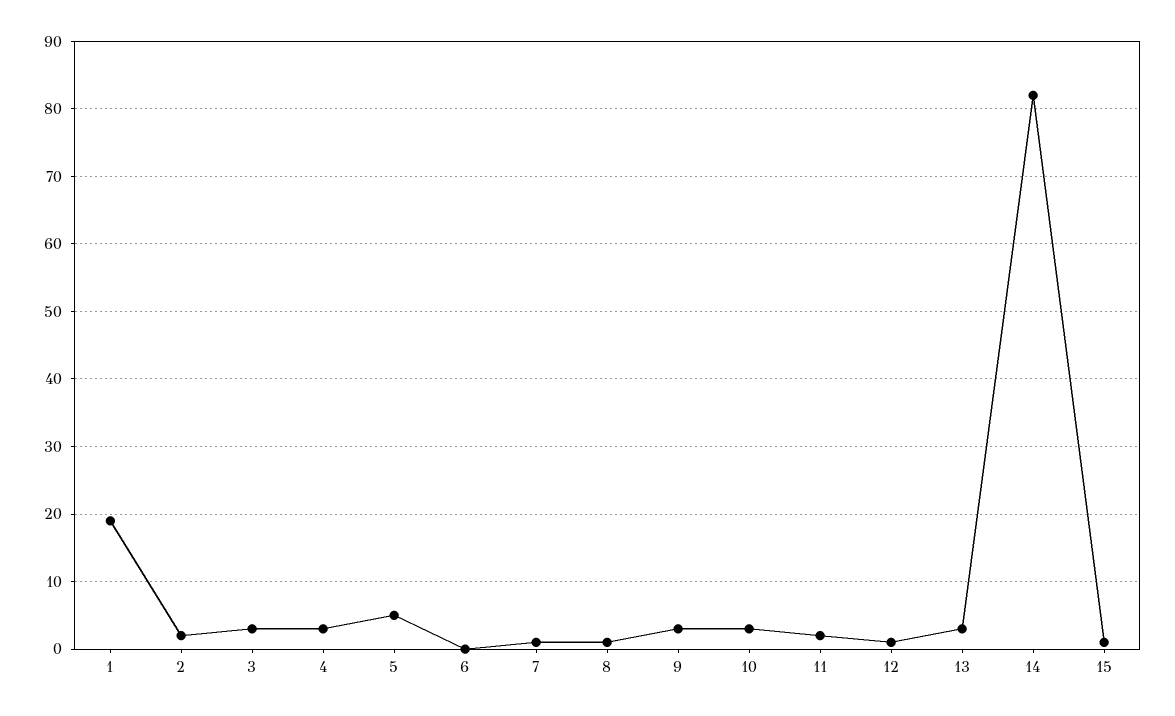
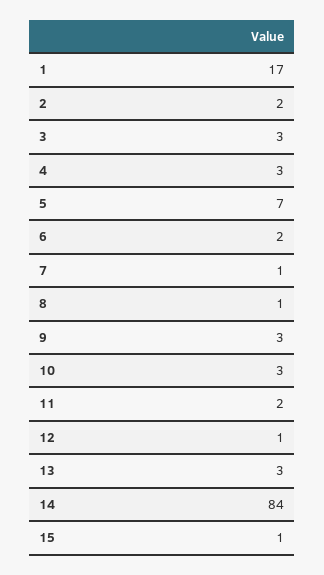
1: 19 -> 17
5: 5 -> 7
6: 0 -> 2
14: 82 -> 84

